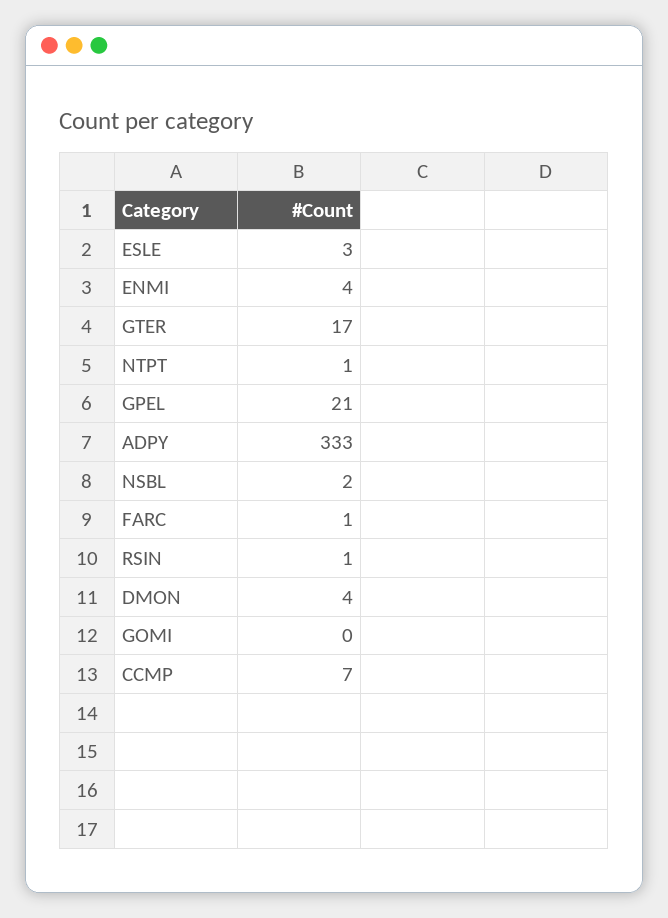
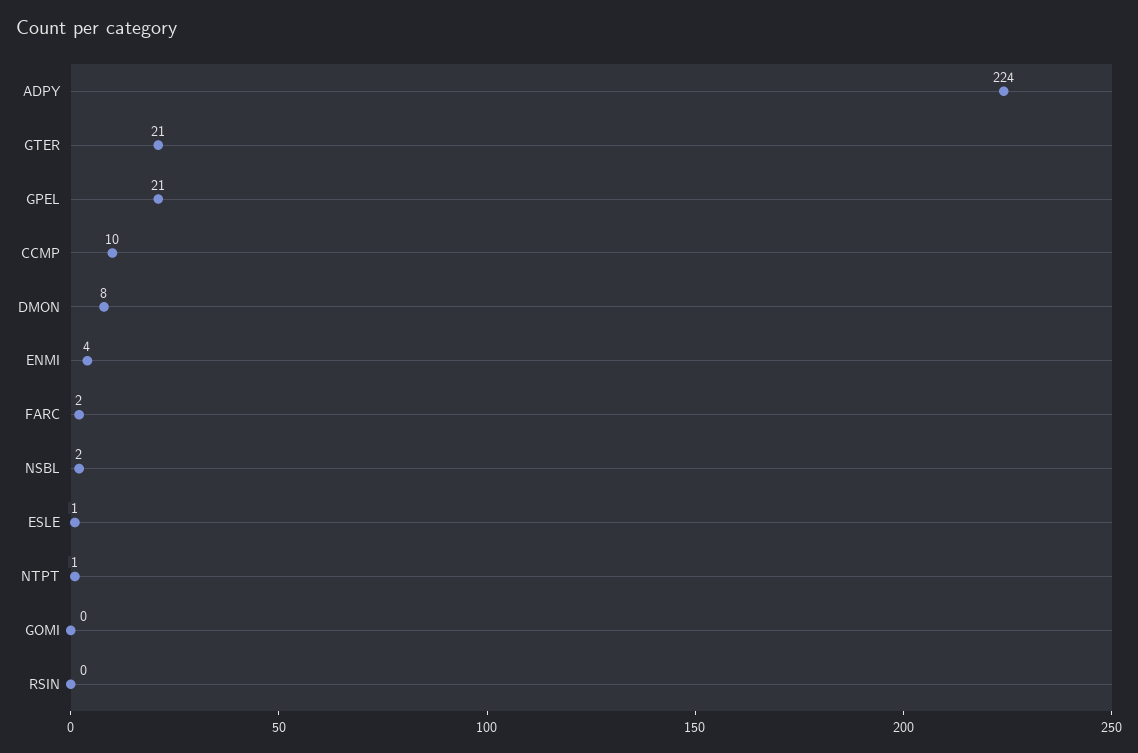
ESLE: 3 -> 1
GTER: 17 -> 21
ADPY: 333 -> 224
FARC: 1 -> 2
RSIN: 1 -> 0
DMON: 4 -> 8
CCMP: 7 -> 10

